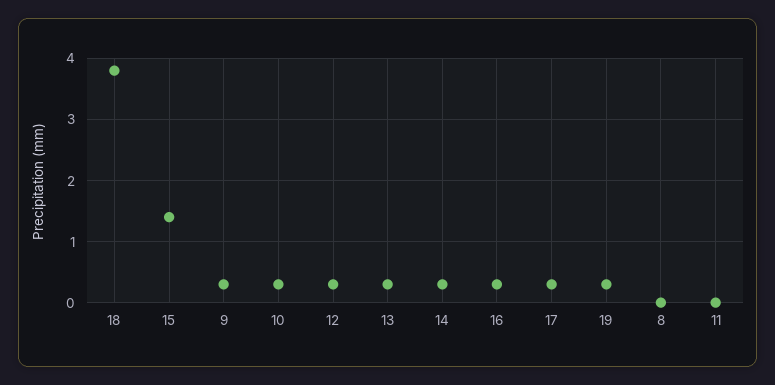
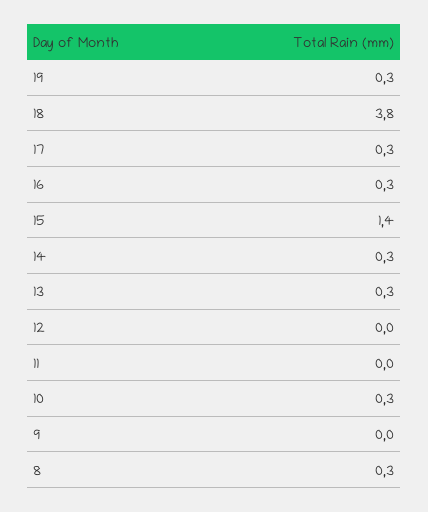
9: 0.3 -> 0
12: 0.3 -> 0
8: 0 -> 0.3

